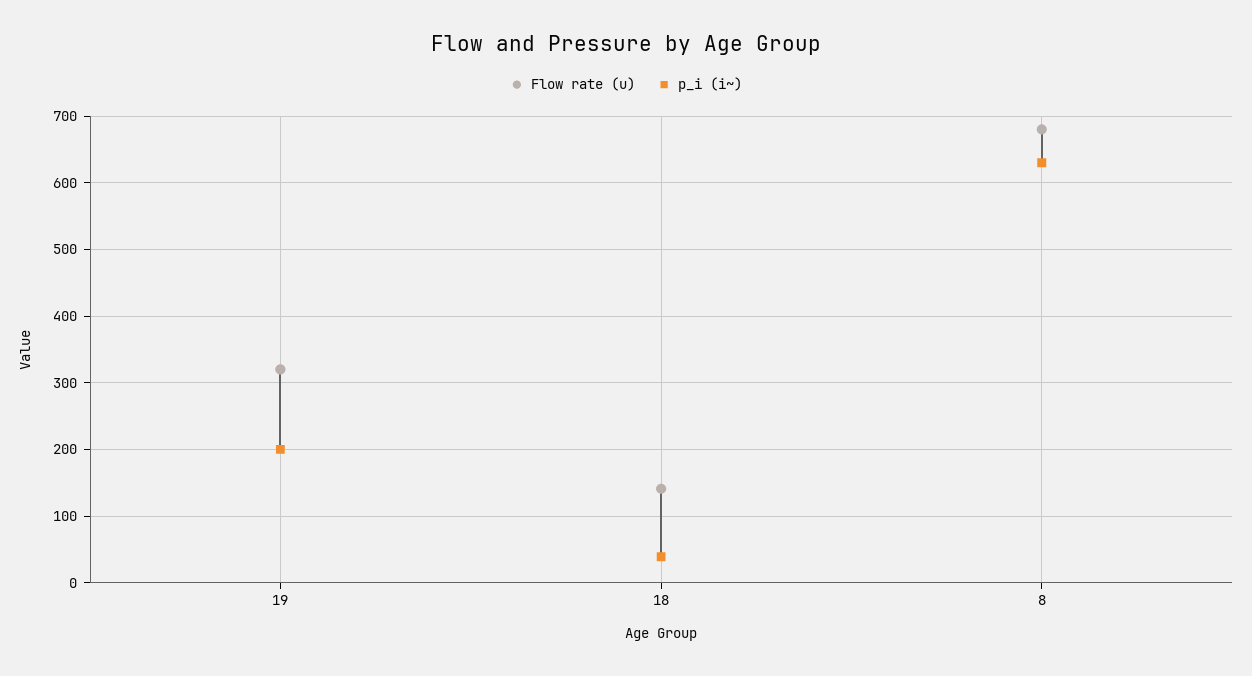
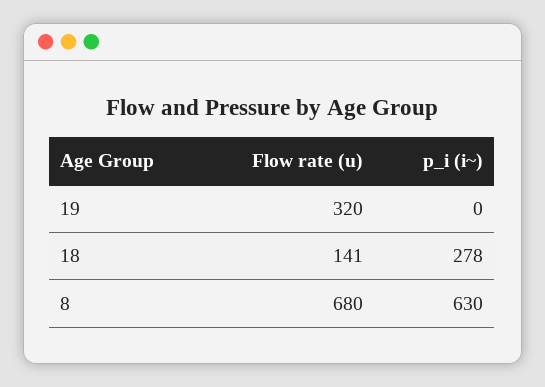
p_i (i~), 19: 200 -> 0
p_i (i~), 18: 40 -> 278

